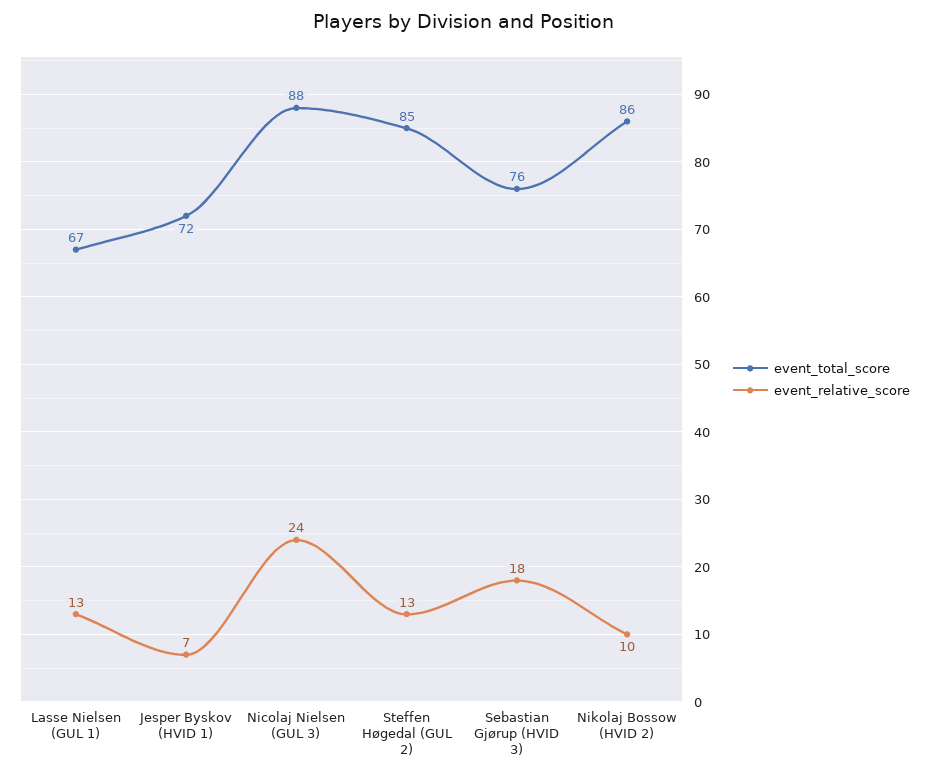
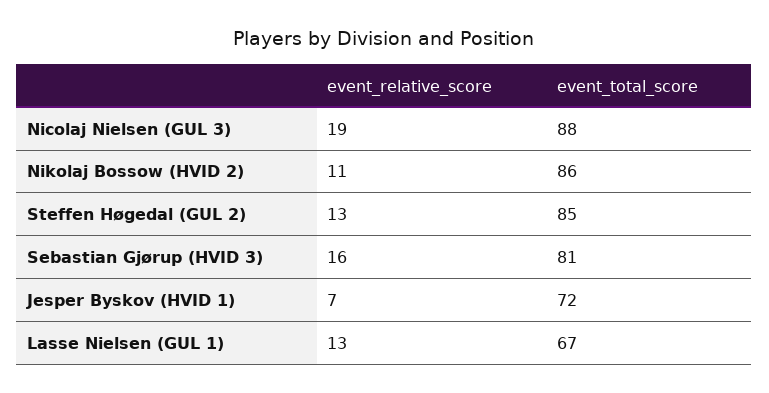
event_relative_score, Nicolaj Nielsen (GUL 3): 24 -> 19
event_total_score, Sebastian Gjørup (HVID 3): 76 -> 81
event_relative_score, Sebastian Gjørup (HVID 3): 18 -> 16
event_relative_score, Nikolaj Bossow (HVID 2): 10 -> 11

